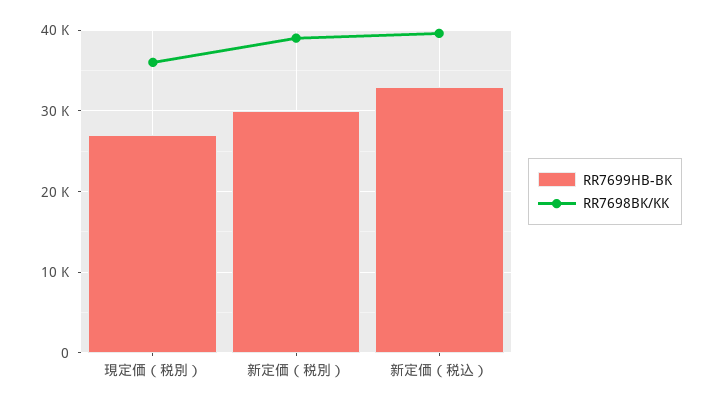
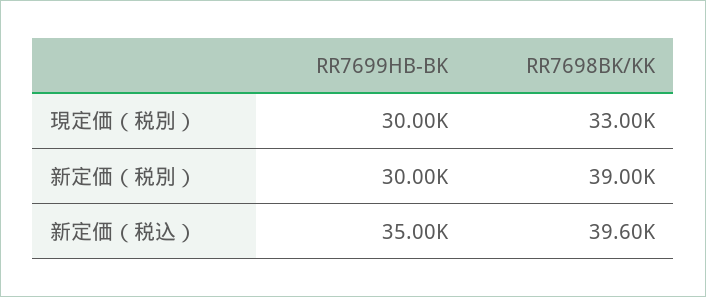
RR7699HB-BK, 現定価（税別）: 27000 -> 30000
RR7698BK/KK, 現定価（税別）: 36000 -> 33000
RR7699HB-BK, 新定価（税込）: 33000 -> 35000

